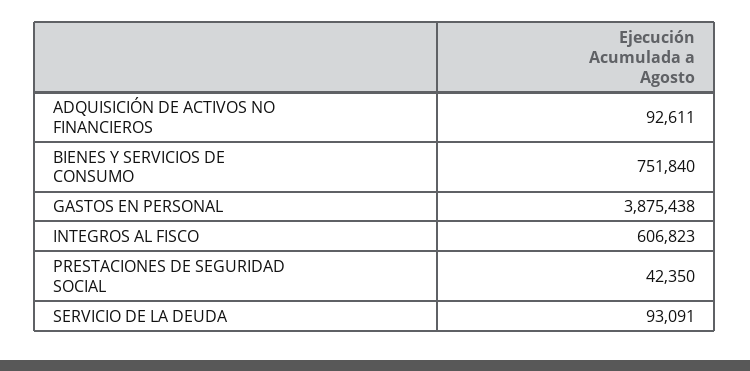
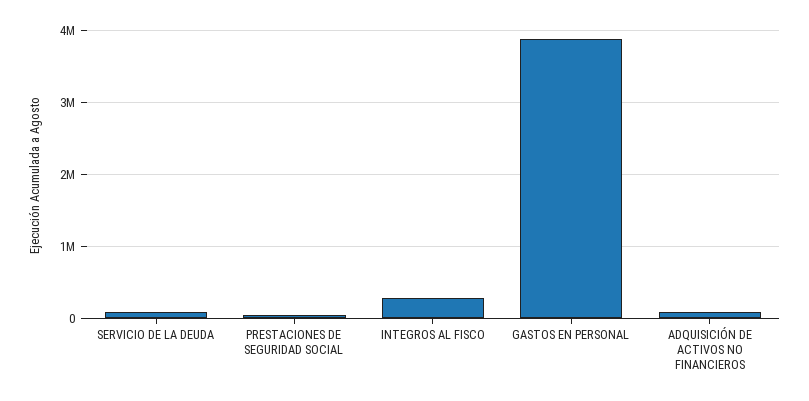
BIENES Y SERVICIOS DE CONSUMO: 751840 -> none
INTEGROS AL FISCO: 606823 -> 300000

